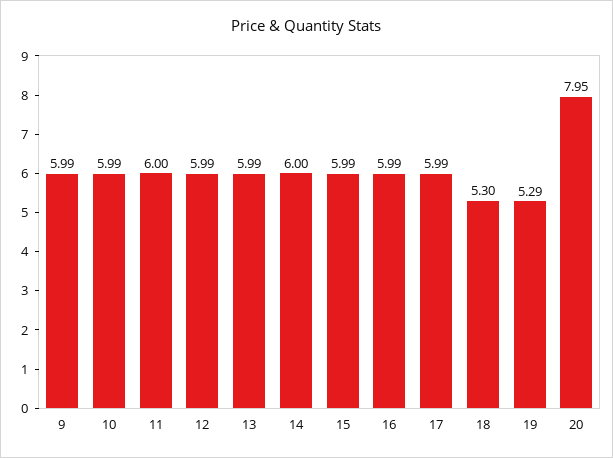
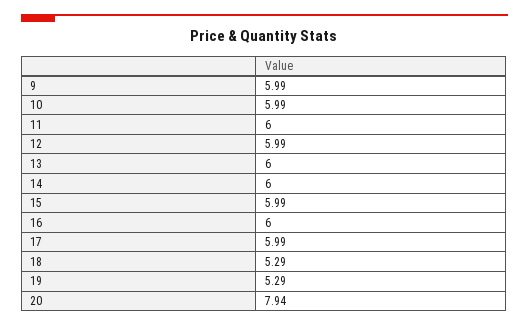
13: 5.99 -> 6
16: 5.99 -> 6
18: 5.3 -> 5.29
20: 7.95 -> 7.94

